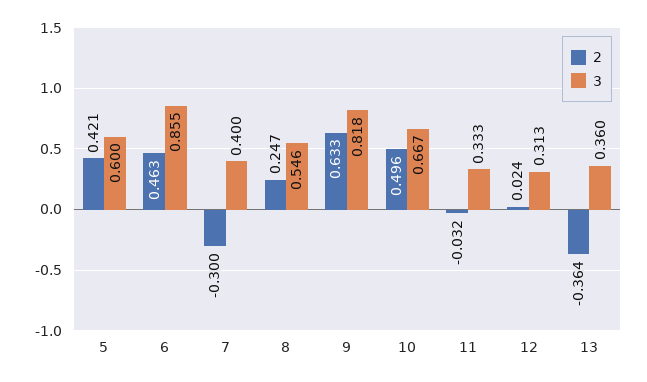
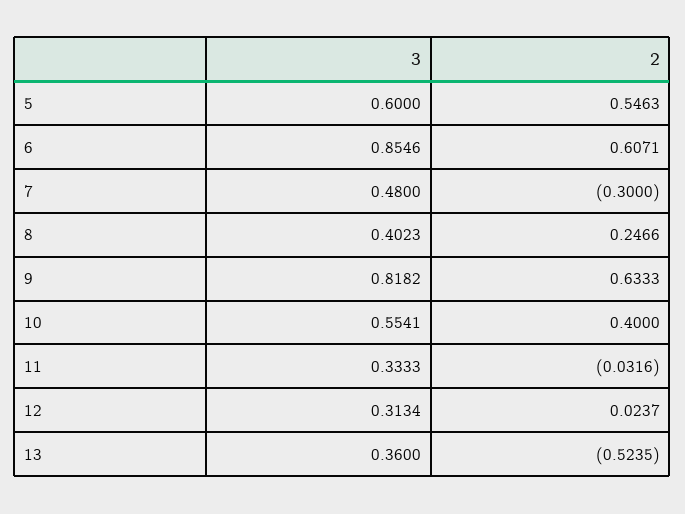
2, 5: 0.421 -> 0.5463
2, 6: 0.463 -> 0.6071
3, 7: 0.4 -> 0.48
3, 8: 0.546 -> 0.4023
2, 10: 0.496 -> 0.4
3, 10: 0.667 -> 0.5541
2, 13: -0.364 -> -0.5235

